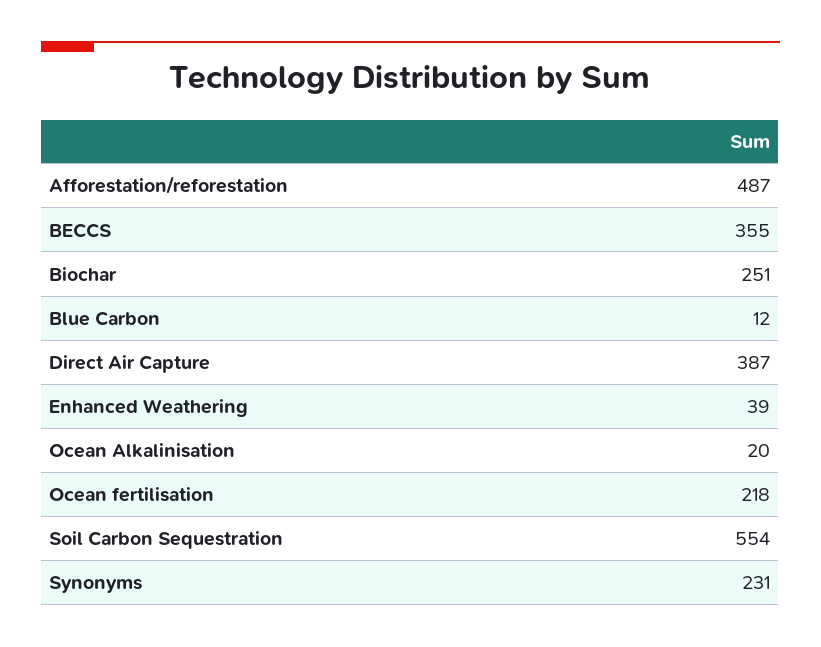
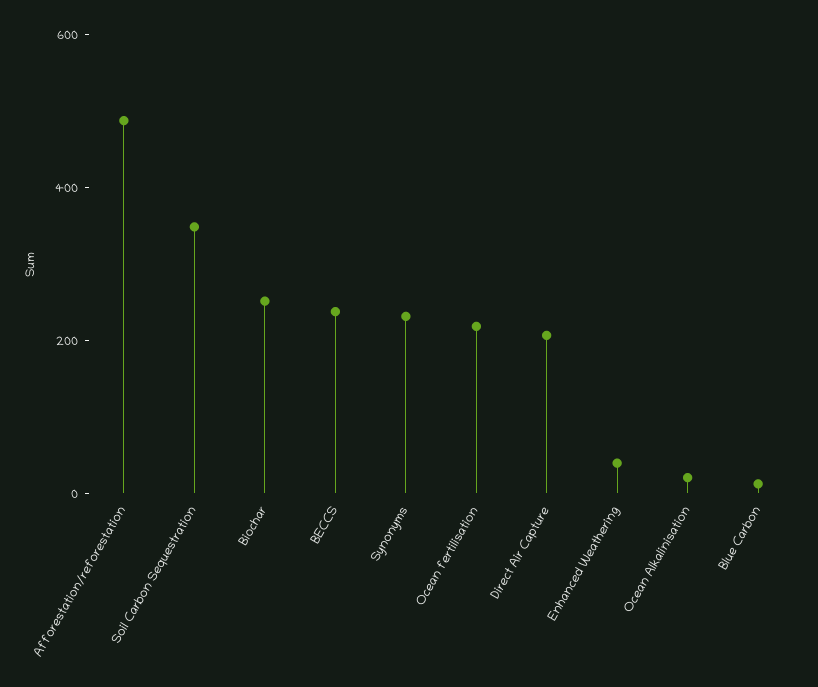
BECCS: 355 -> 250
Direct Air Capture: 387 -> 200
Soil Carbon Sequestration: 554 -> 350

